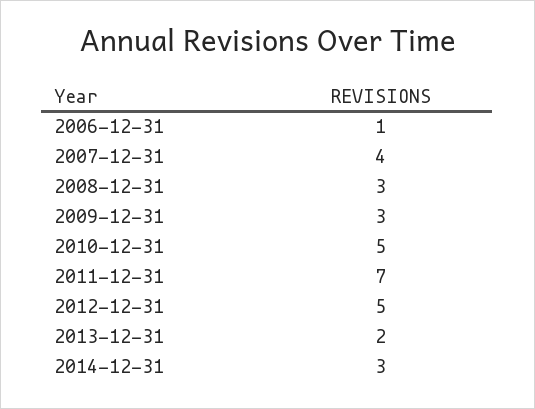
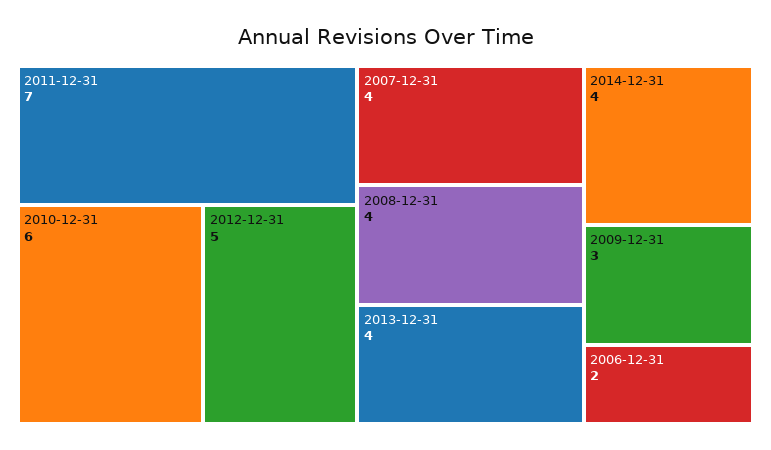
2006-12-31: 1 -> 2
2008-12-31: 3 -> 4
2010-12-31: 5 -> 6
2013-12-31: 2 -> 4
2014-12-31: 3 -> 4

